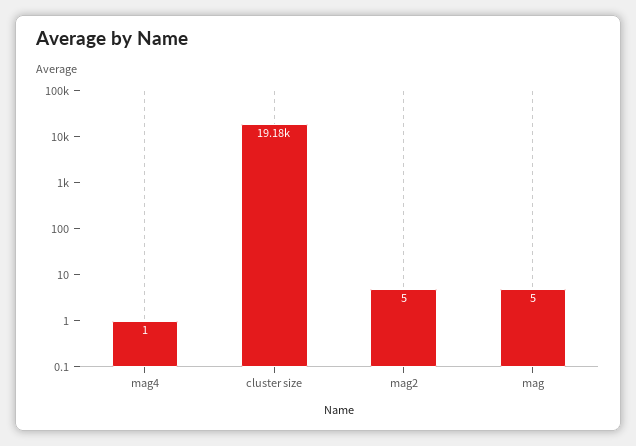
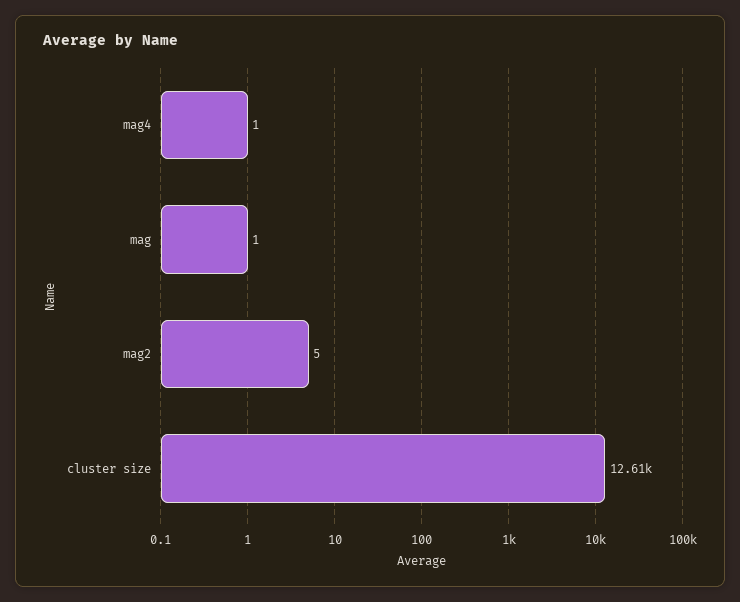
cluster size: 19180 -> 12610
mag: 5 -> 1

